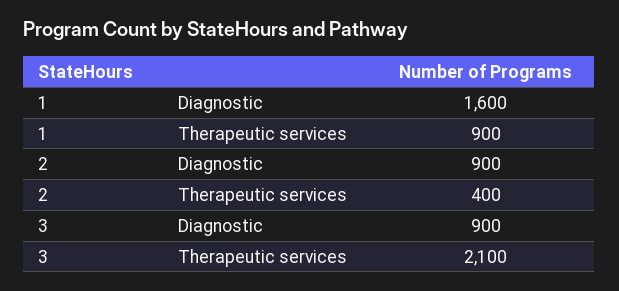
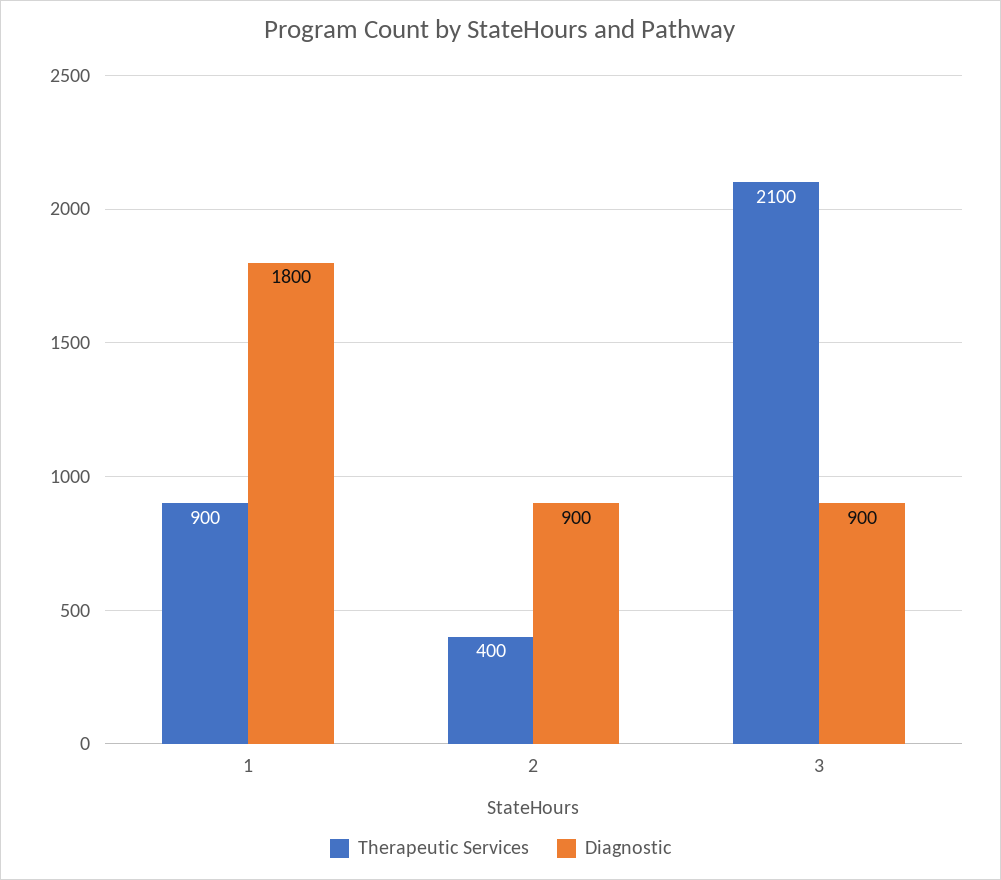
Diagnostic, 1: 1600 -> 1800

